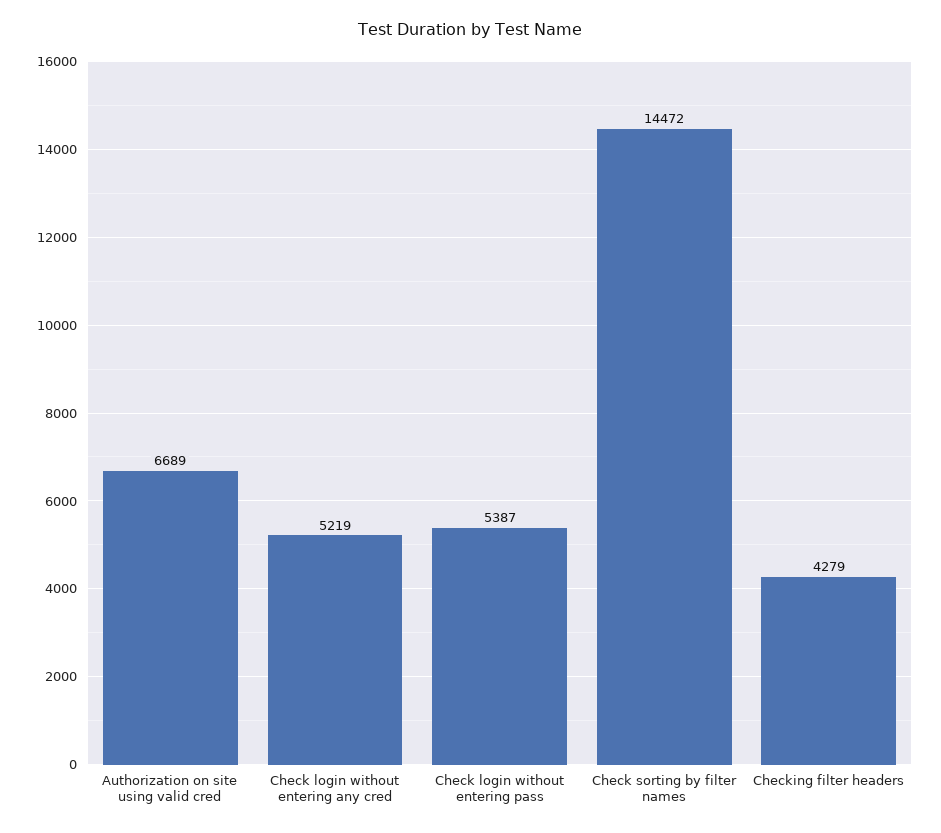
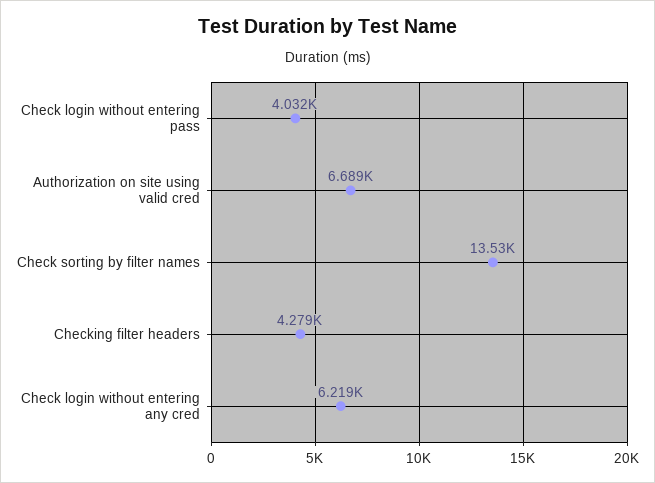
Check login without entering any cred: 5219 -> 6219
Check login without entering pass: 5387 -> 4032
Check sorting by filter names: 14472 -> 13530

